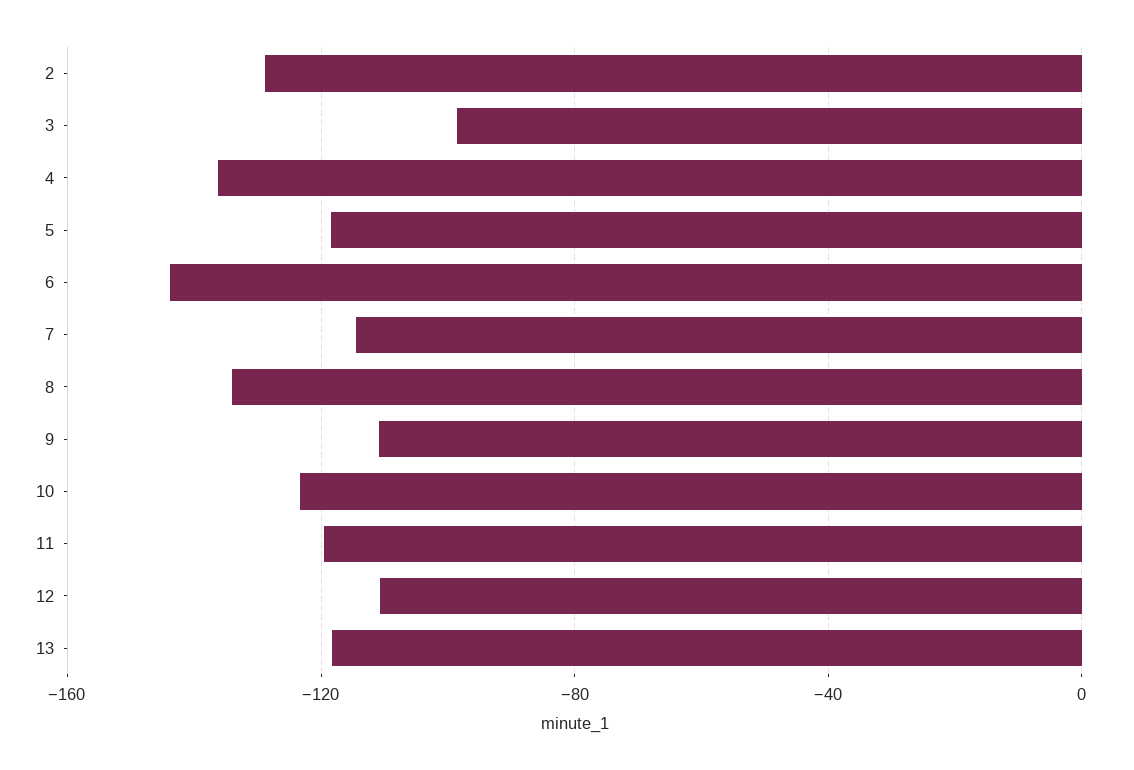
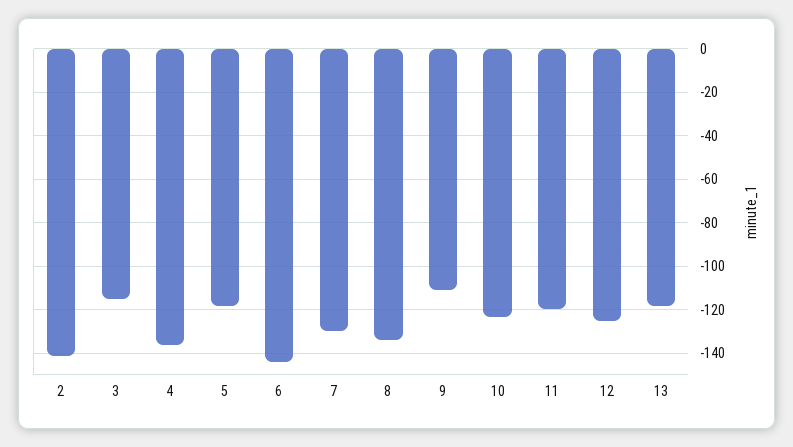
2: -130 -> -140
3: -100 -> -115
7: -115 -> -130
12: -110 -> -125

